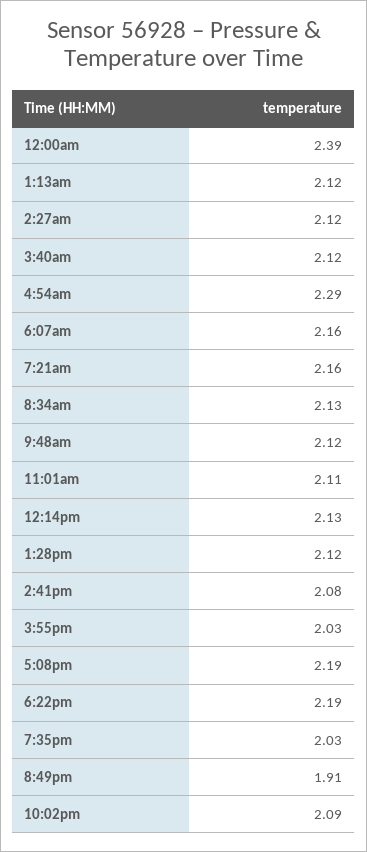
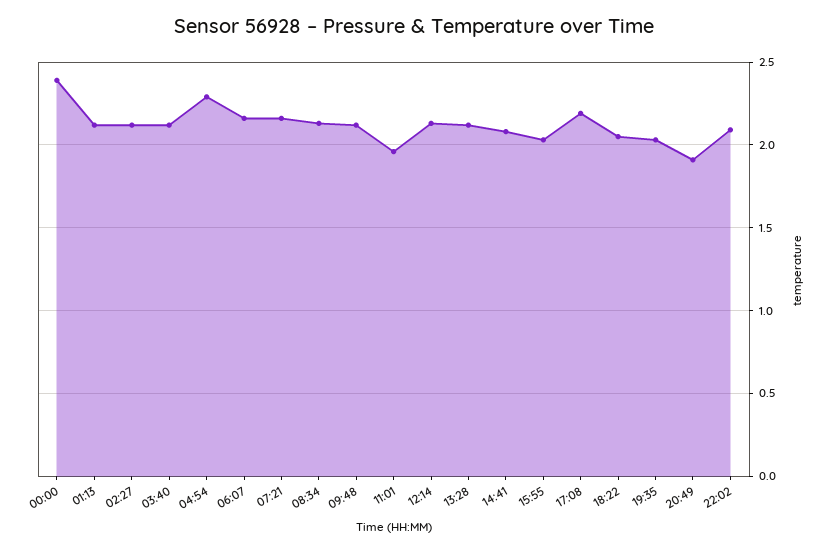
11:01am: 2.11 -> 1.95
6:22pm: 2.19 -> 2.05

